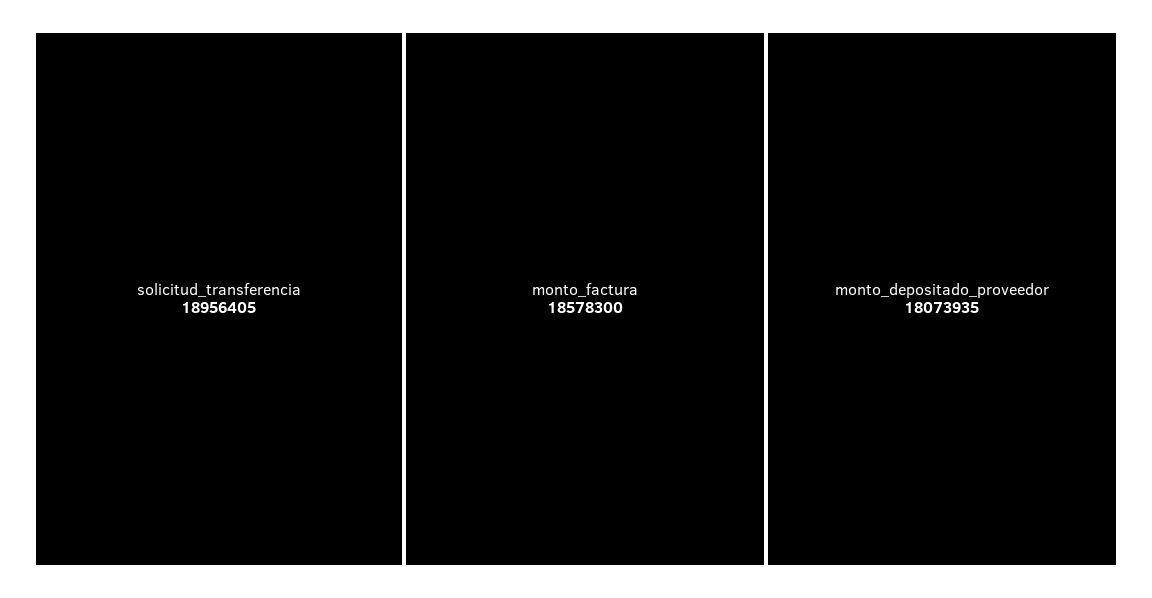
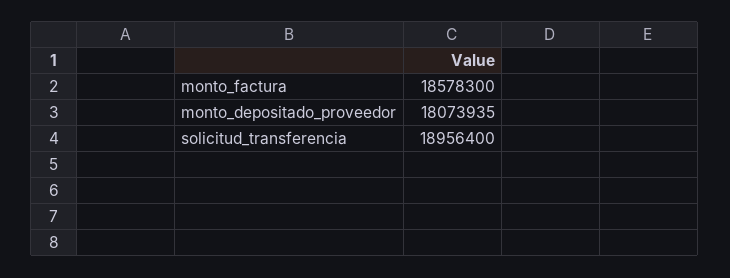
solicitud_transferencia: 18956405 -> 18956400

